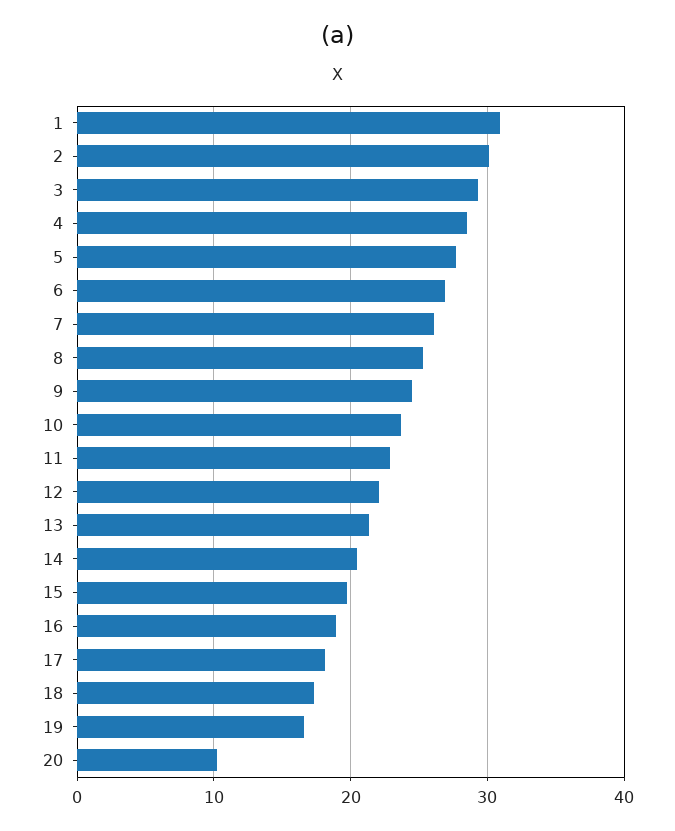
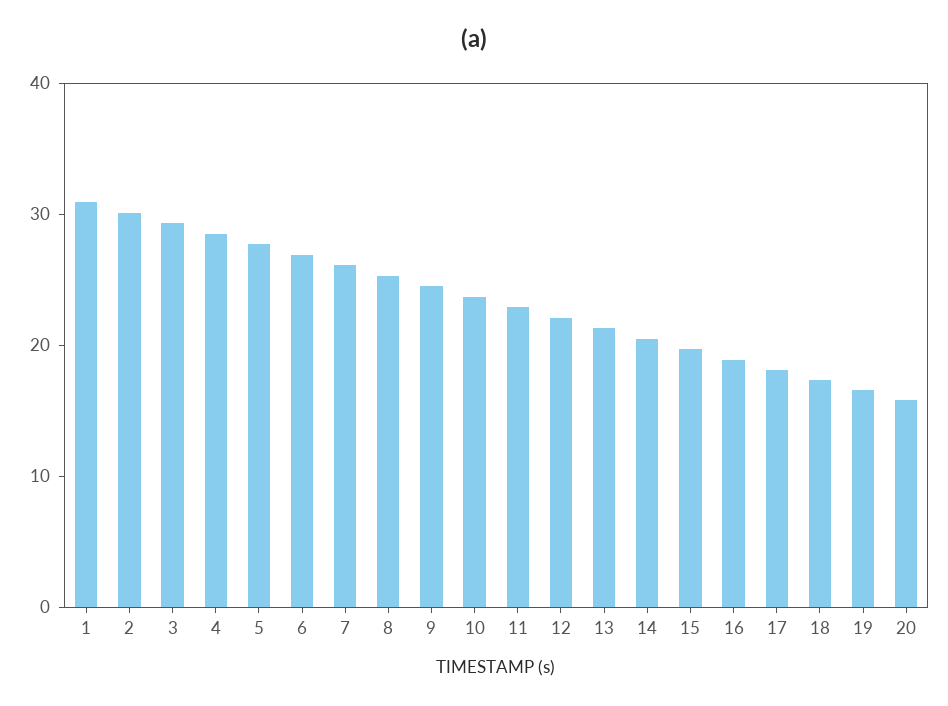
20: 10 -> 16

